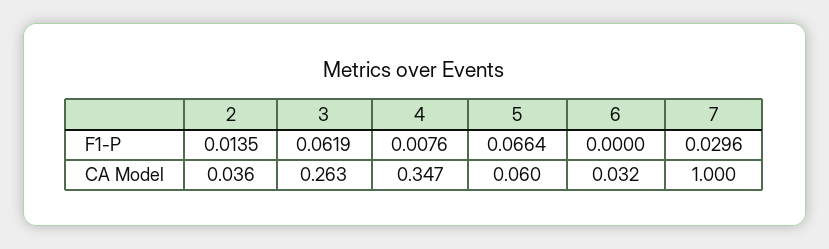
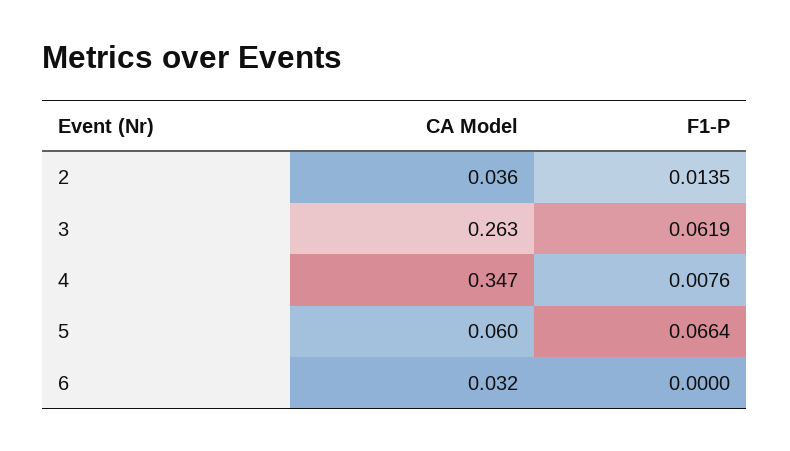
7, F1-P: 0.0296 -> none
7, CA Model: 1 -> none

